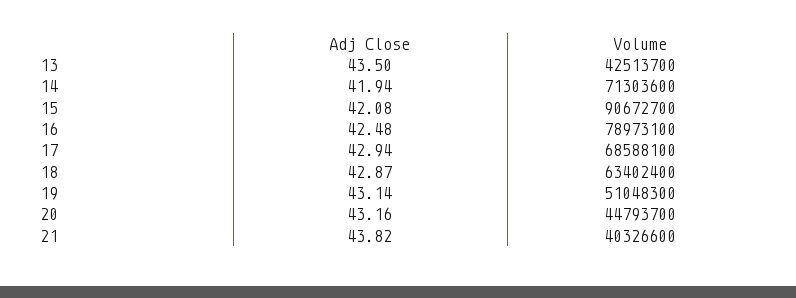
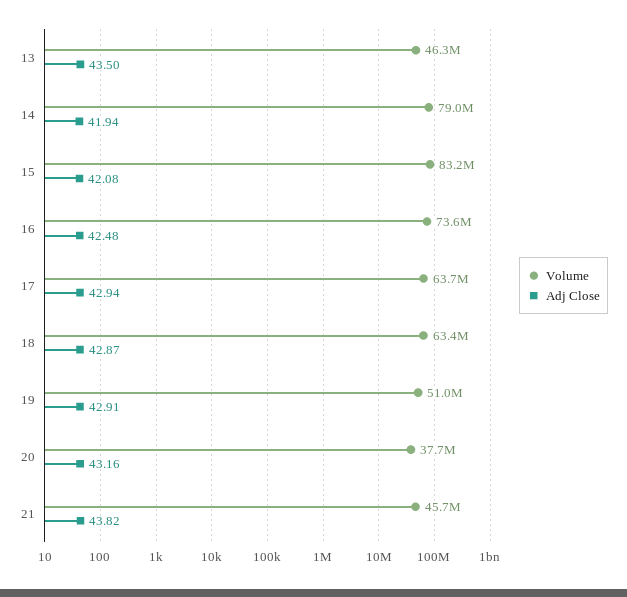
Volume, 13: 42513700 -> 46300000
Volume, 14: 71303600 -> 79000000
Volume, 15: 90672700 -> 83200000
Volume, 16: 78973100 -> 73600000
Volume, 17: 68588100 -> 63700000
Adj Close, 19: 43.14 -> 42.91
Volume, 20: 44793700 -> 37700000
Volume, 21: 40326600 -> 45700000

